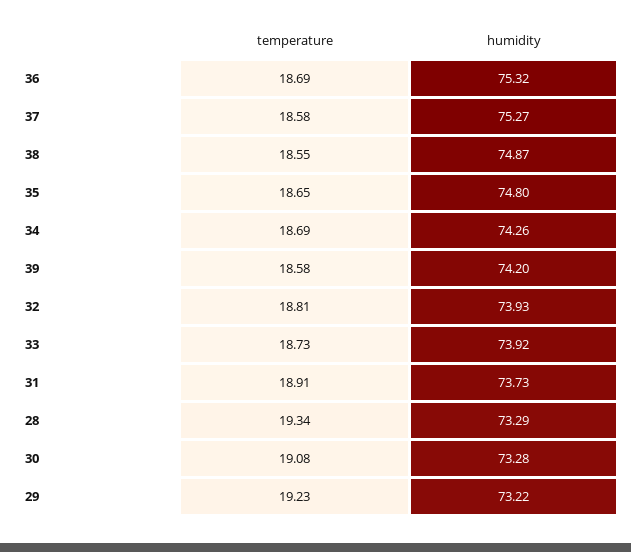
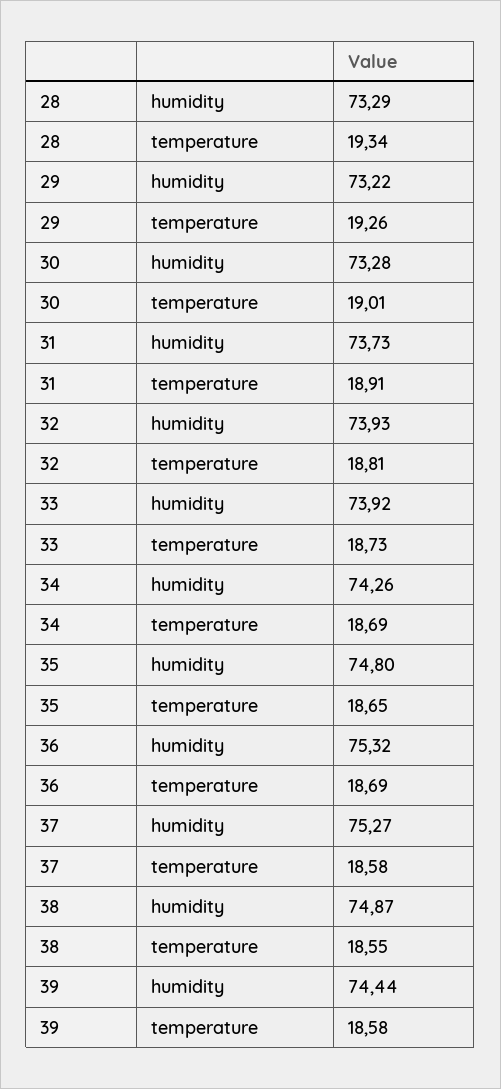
humidity, 39: 74.2 -> 74.44
temperature, 30: 19.08 -> 19.01
temperature, 29: 19.23 -> 19.26

